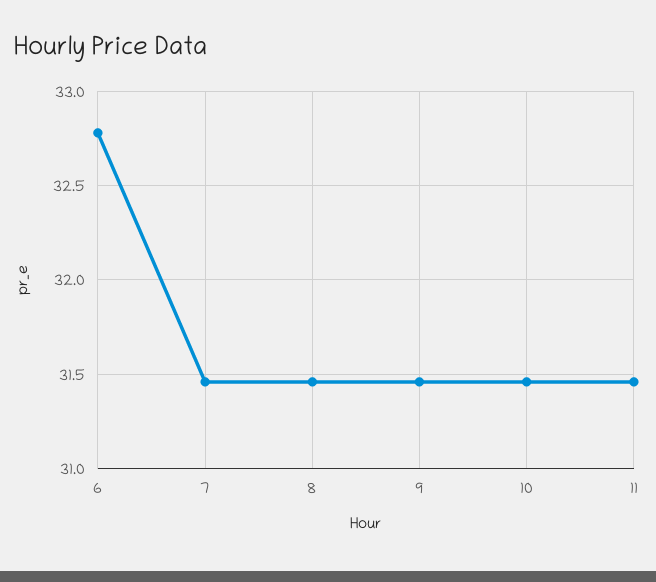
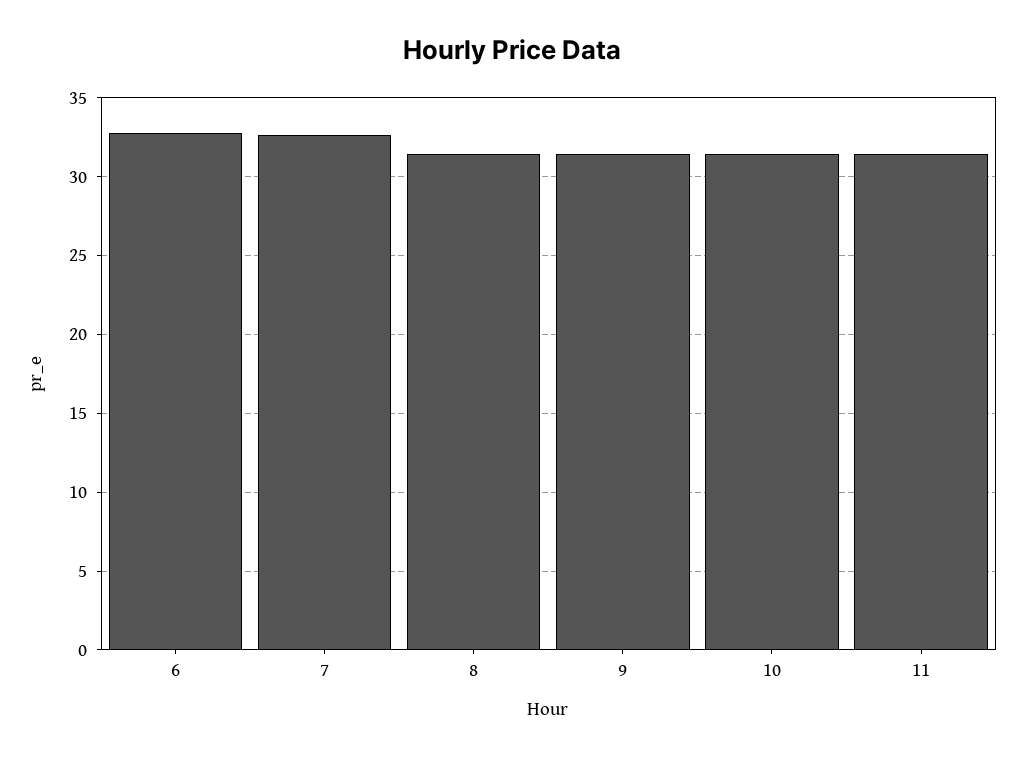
7: 31.45 -> 32.5

